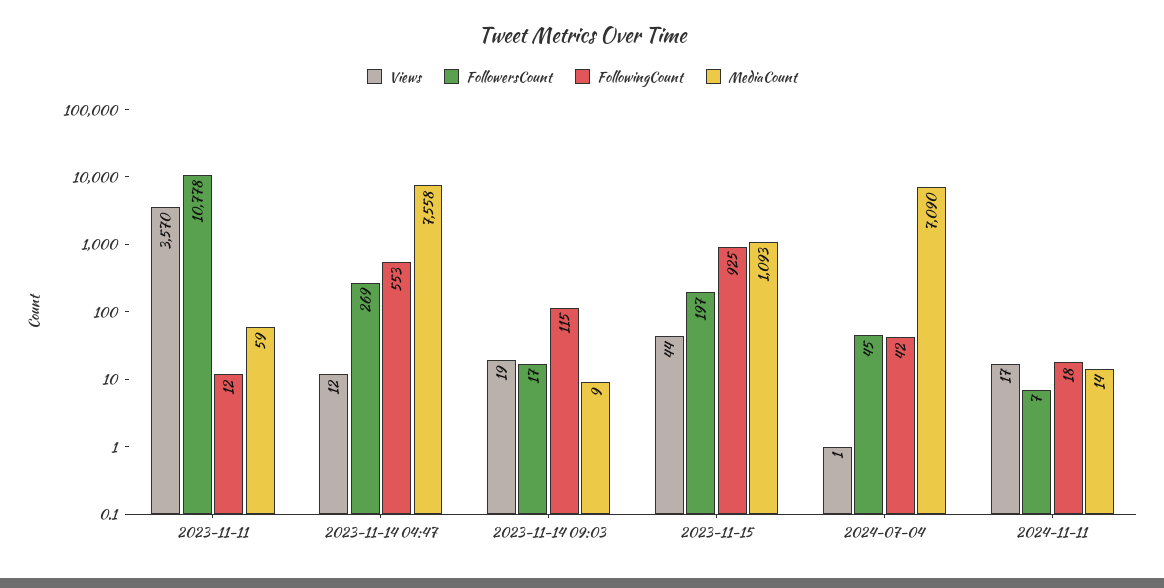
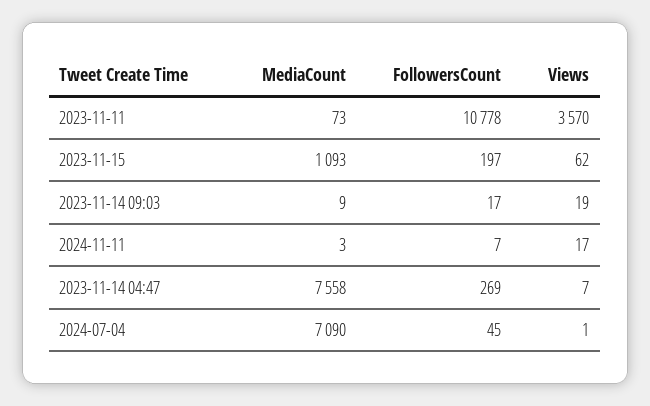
FollowingCount, 2023-11-11: 12 -> none
MediaCount, 2023-11-11: 59 -> 73
Views, 2023-11-14 04:47: 12 -> 7
FollowingCount, 2023-11-14 04:47: 553 -> none
FollowingCount, 2023-11-14 09:03: 115 -> none
Views, 2023-11-15: 44 -> 62
FollowingCount, 2023-11-15: 925 -> none
FollowingCount, 2024-07-04: 42 -> none
FollowingCount, 2024-11-11: 18 -> none
MediaCount, 2024-11-11: 14 -> 3

